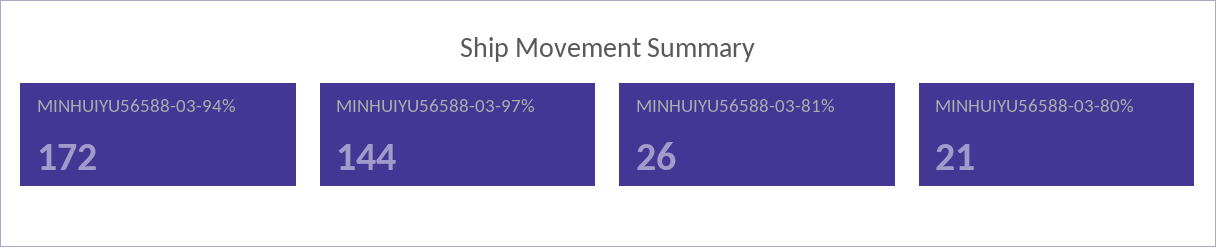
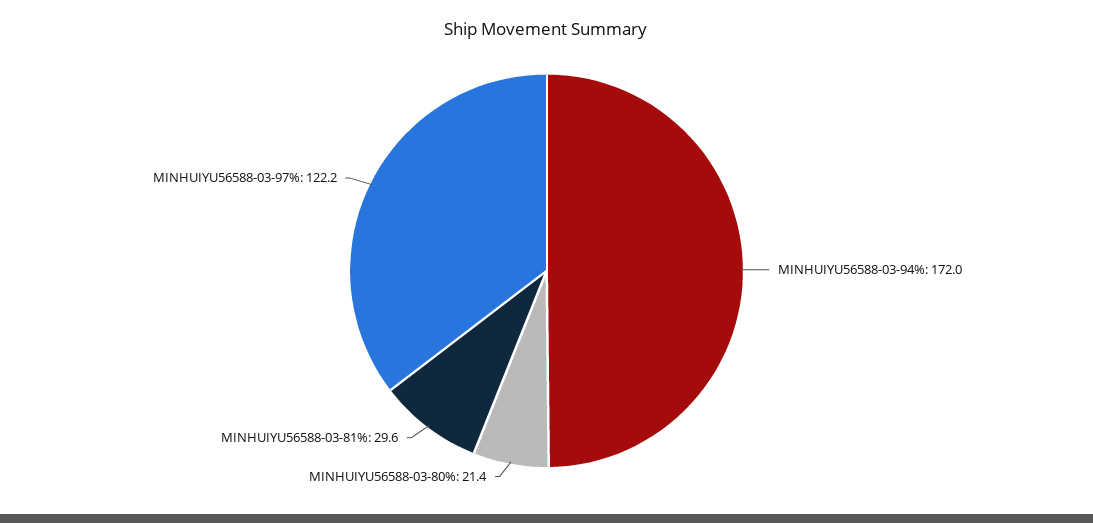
MINHUIYU56588-03-97%: 144 -> 122.2
MINHUIYU56588-03-81%: 26 -> 29.6

